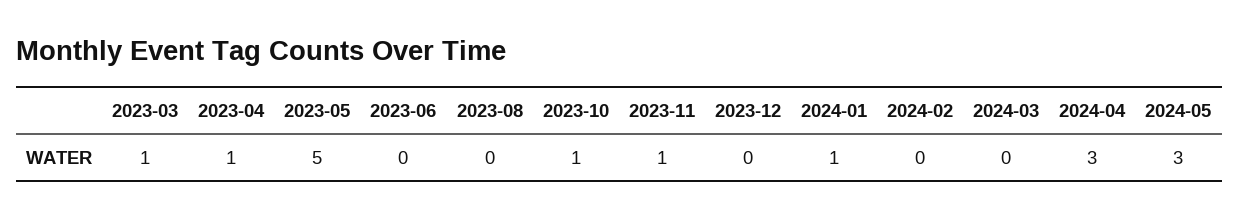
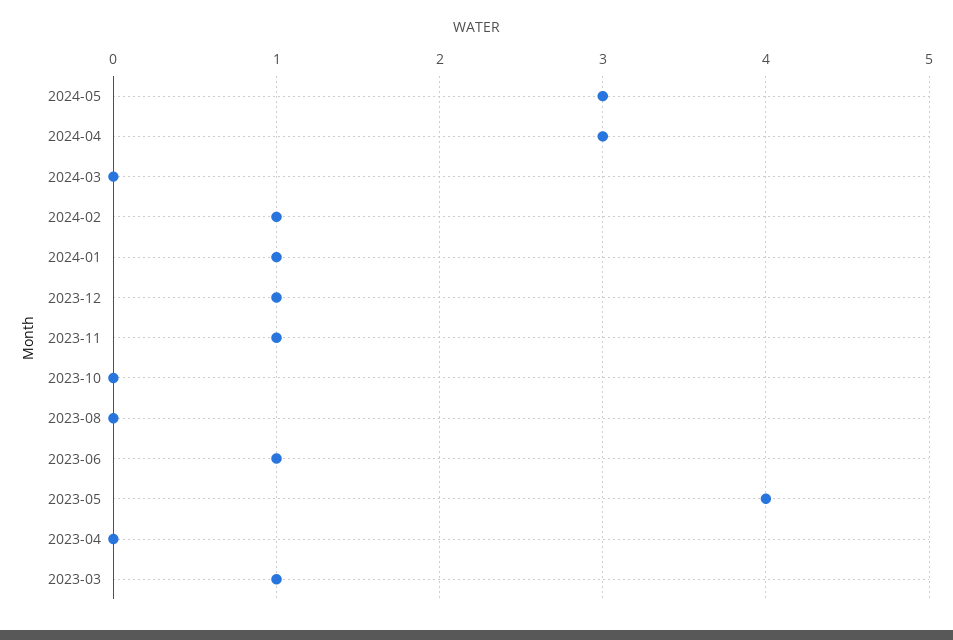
2023-04: 1 -> 0
2023-05: 5 -> 4
2023-06: 0 -> 1
2023-10: 1 -> 0
2023-12: 0 -> 1
2024-02: 0 -> 1

